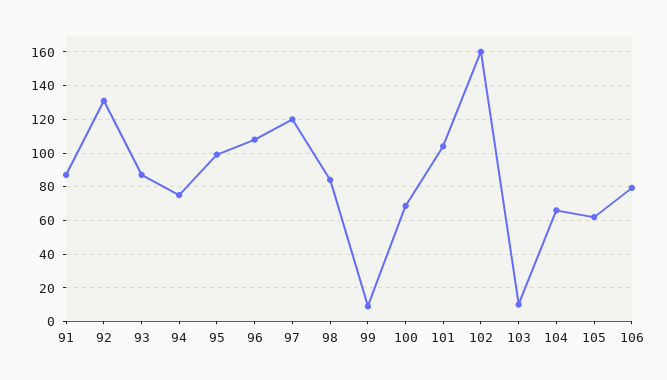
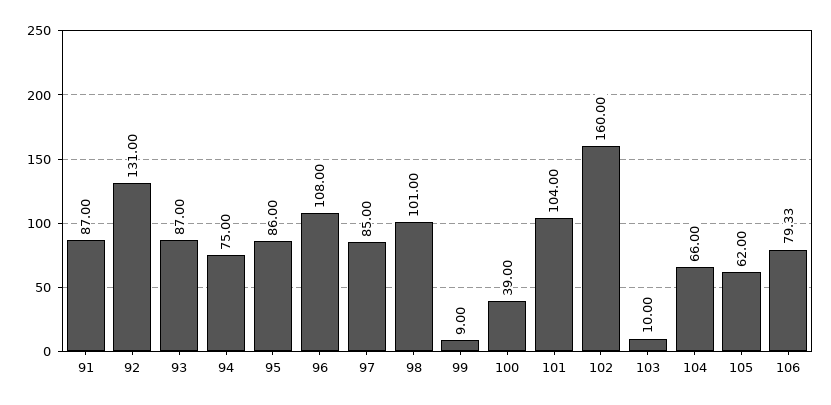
95: 100 -> 86
97: 120 -> 85
98: 85 -> 101
100: 70 -> 39

